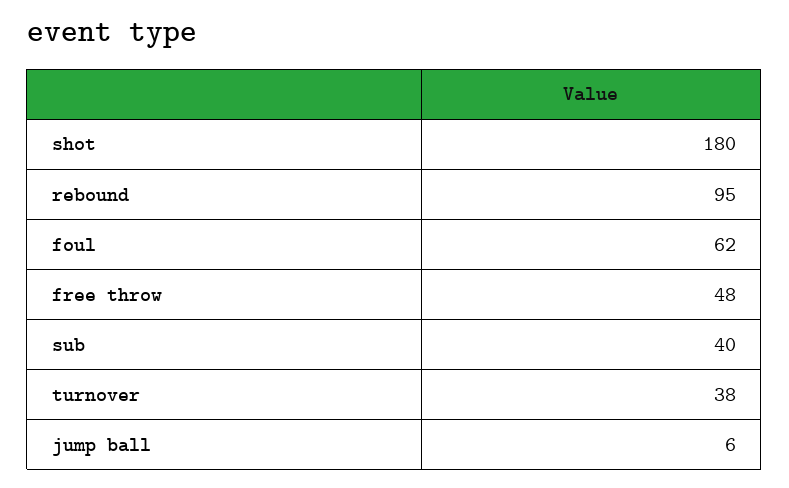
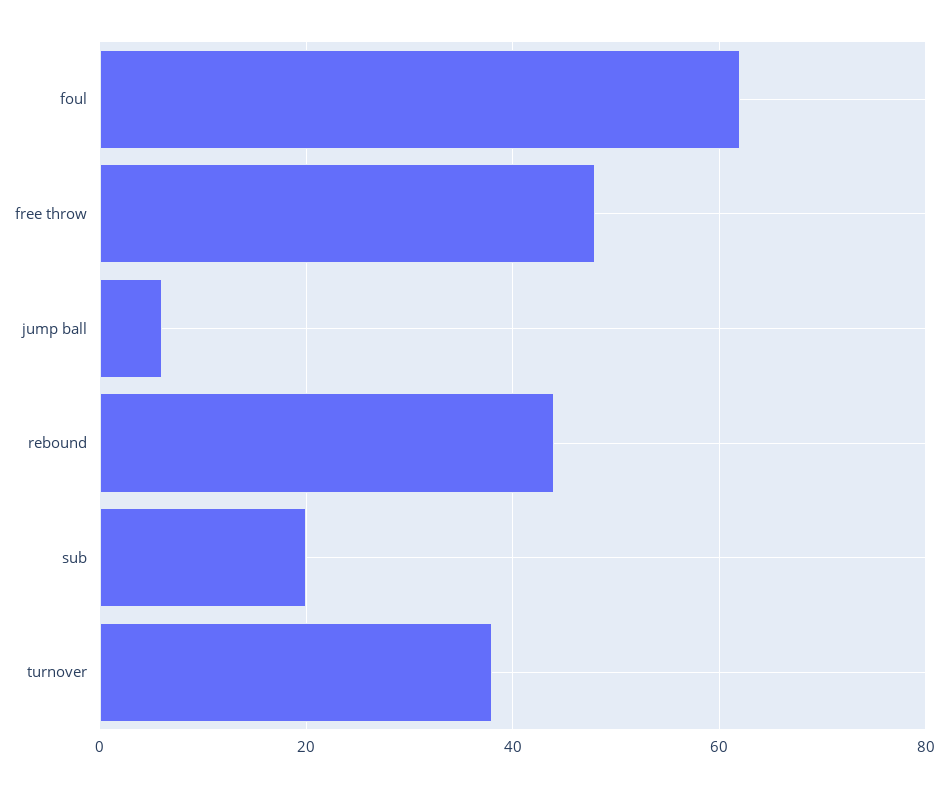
shot: 180 -> none
rebound: 95 -> 45
sub: 40 -> 20

